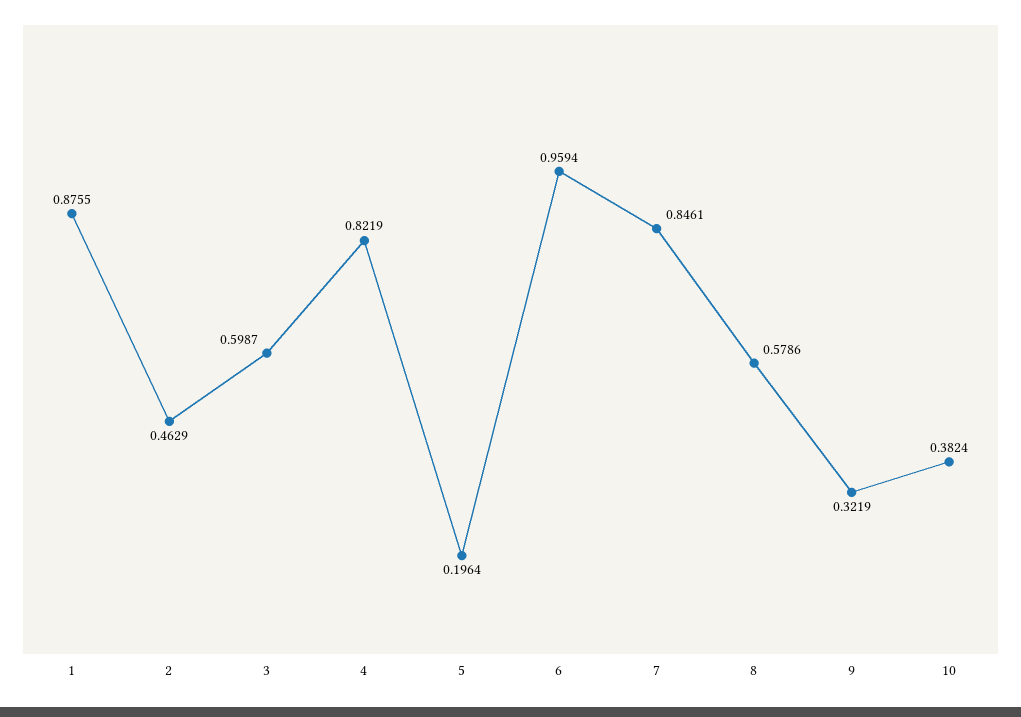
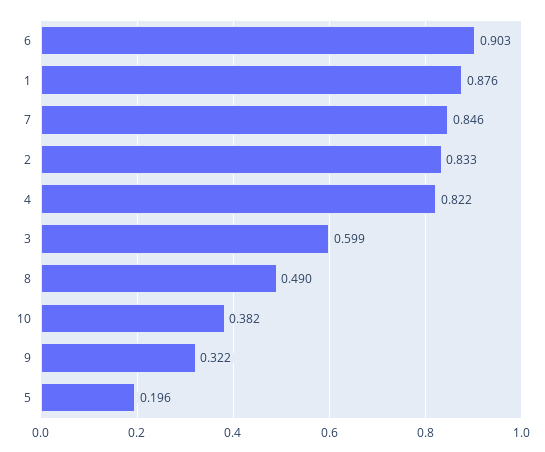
2: 0.4629 -> 0.833
6: 0.9594 -> 0.903
8: 0.5786 -> 0.49

